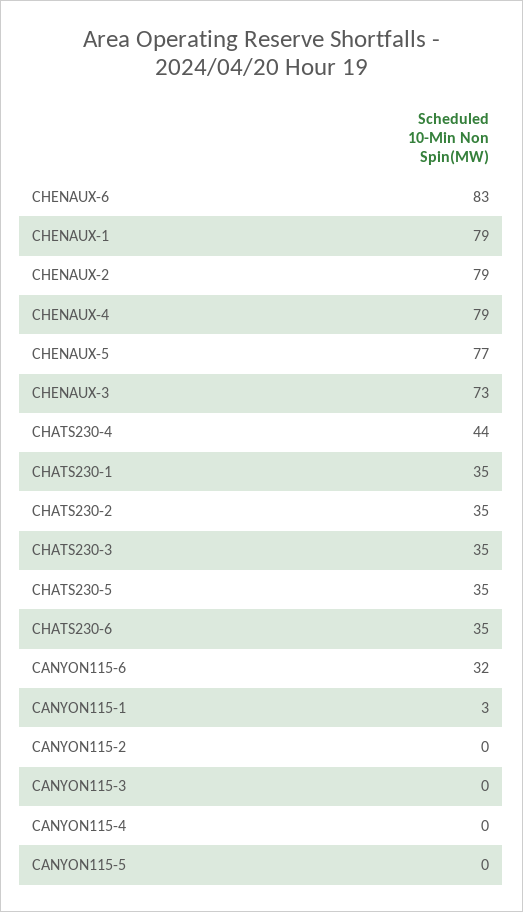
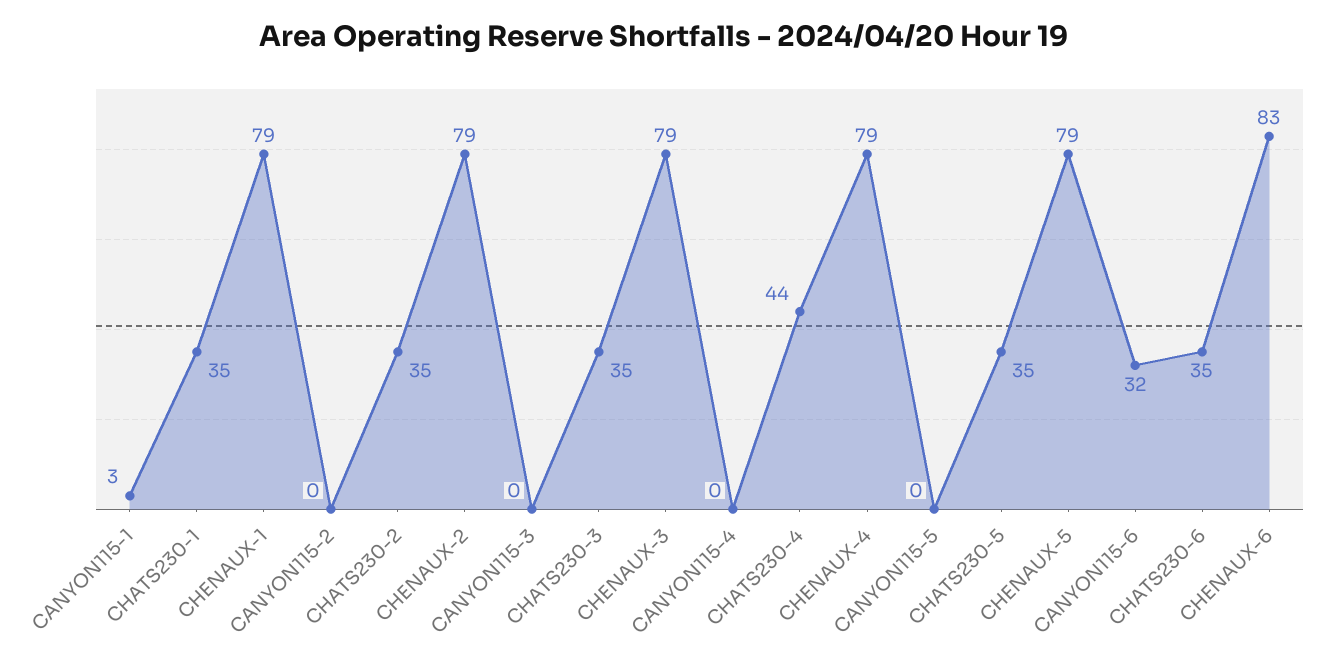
CHENAUX-5: 77 -> 79
CHENAUX-3: 73 -> 79

